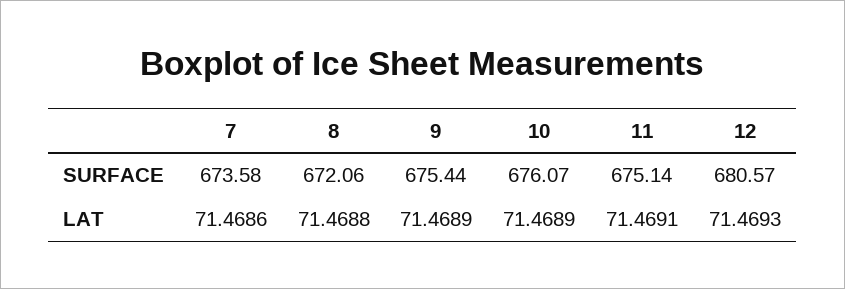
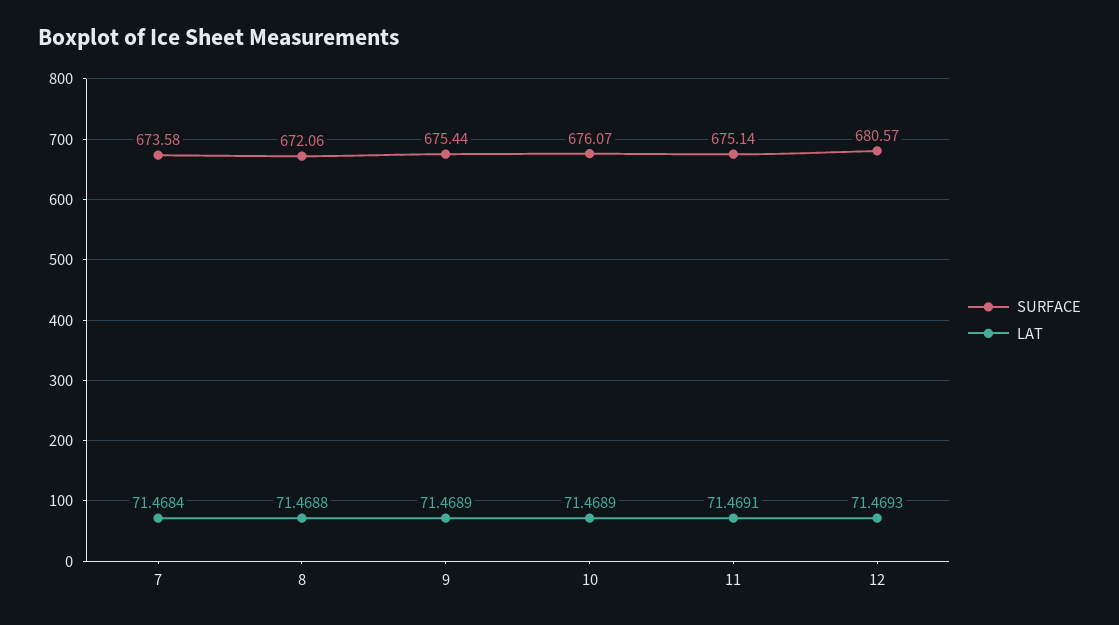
LAT, 7: 71.4686 -> 71.4684

